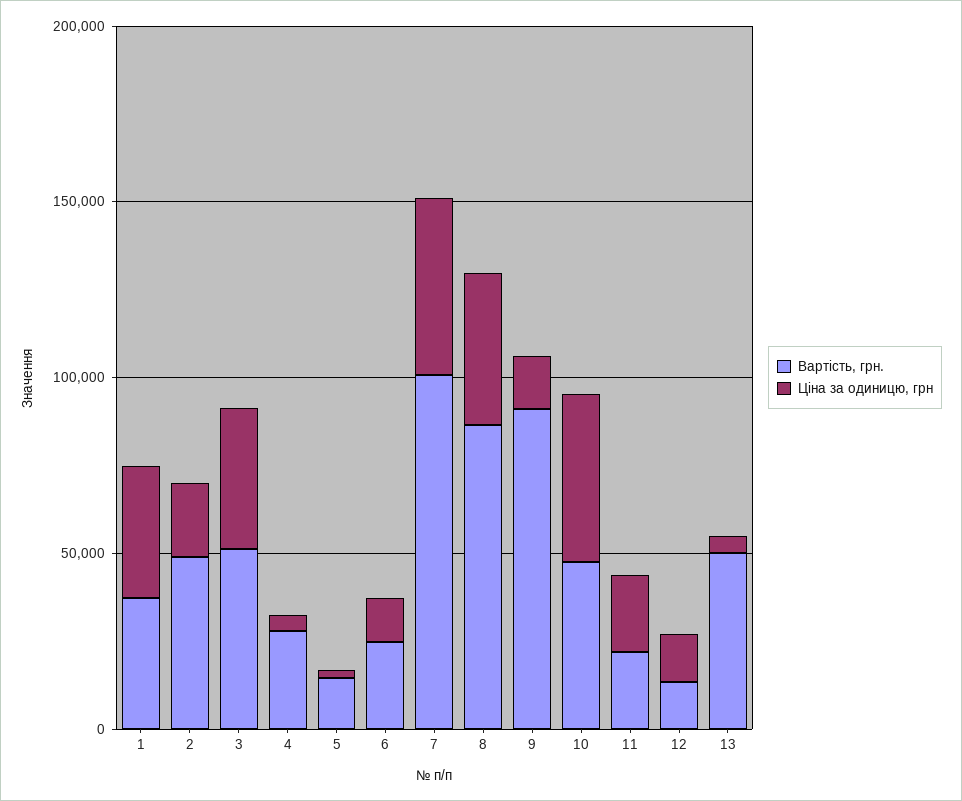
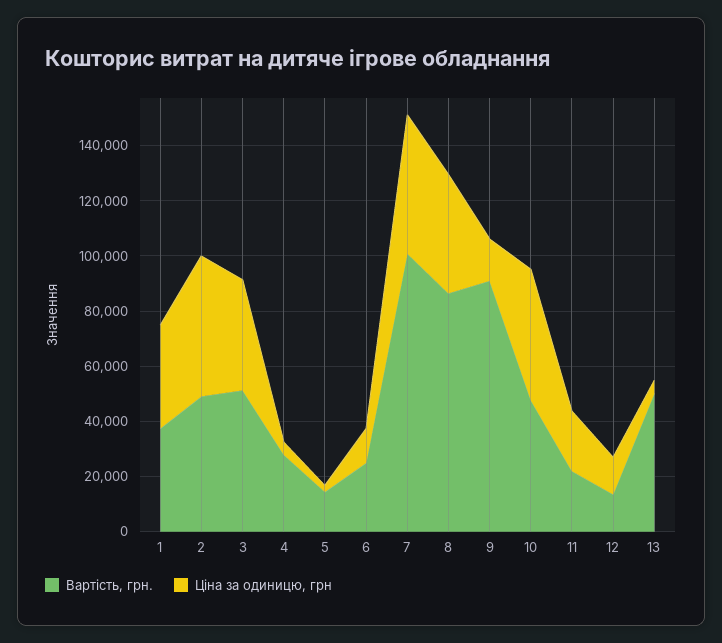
Ціна за одиницю, грн, 2: 20000 -> 50000

